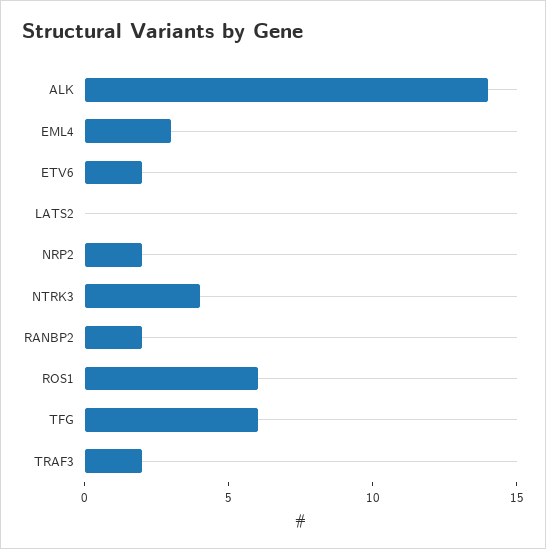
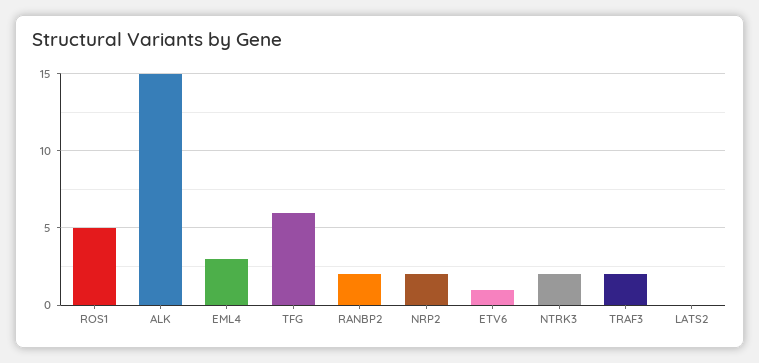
ALK: 14 -> 15
ETV6: 2 -> 1
NTRK3: 4 -> 2
ROS1: 6 -> 5

